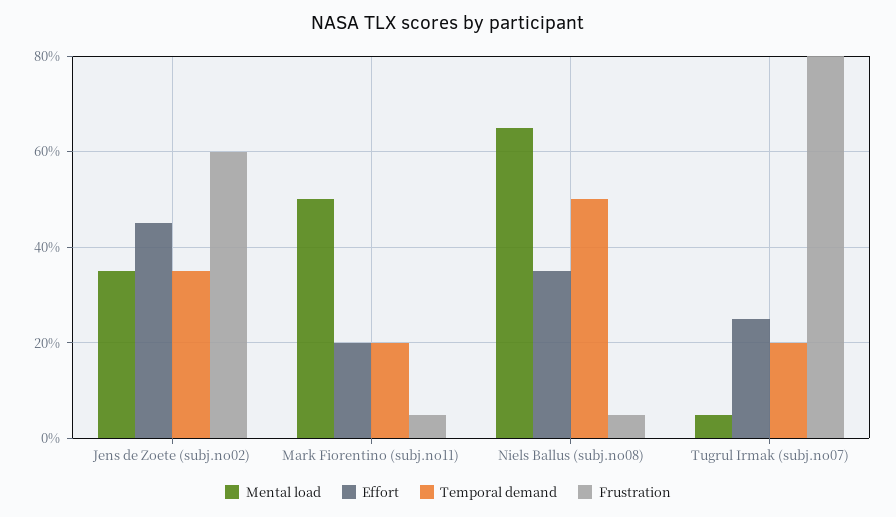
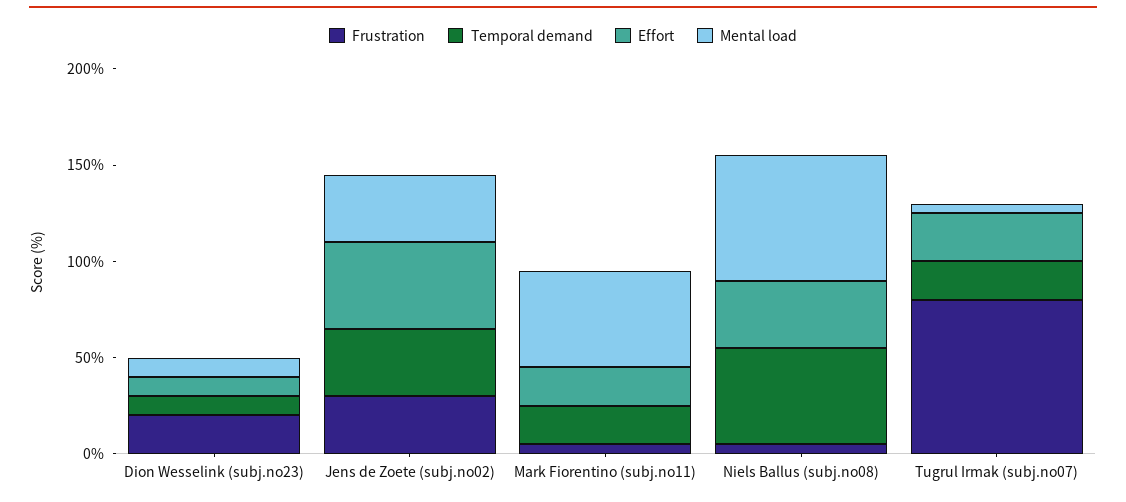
Frustration, Jens de Zoete (subj.no02): 60 -> 30
Frustration, Dion Wesselink (subj.no23): none -> 20
Temporal demand, Dion Wesselink (subj.no23): none -> 10
Effort, Dion Wesselink (subj.no23): none -> 10
Mental load, Dion Wesselink (subj.no23): none -> 10

